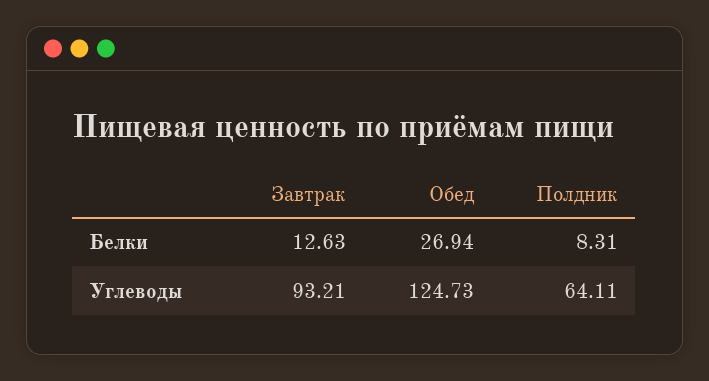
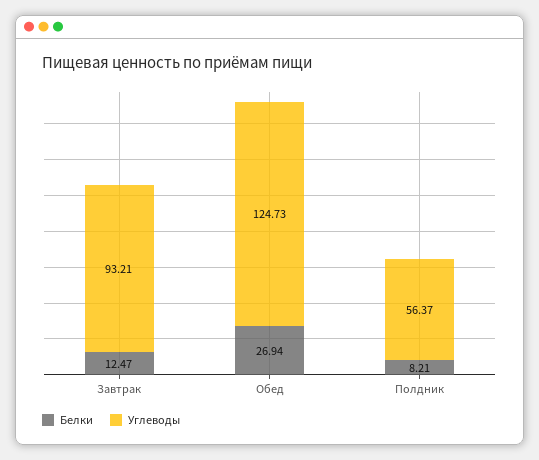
Белки, Завтрак: 12.63 -> 12.47
Белки, Полдник: 8.31 -> 8.21
Углеводы, Полдник: 64.11 -> 56.37

